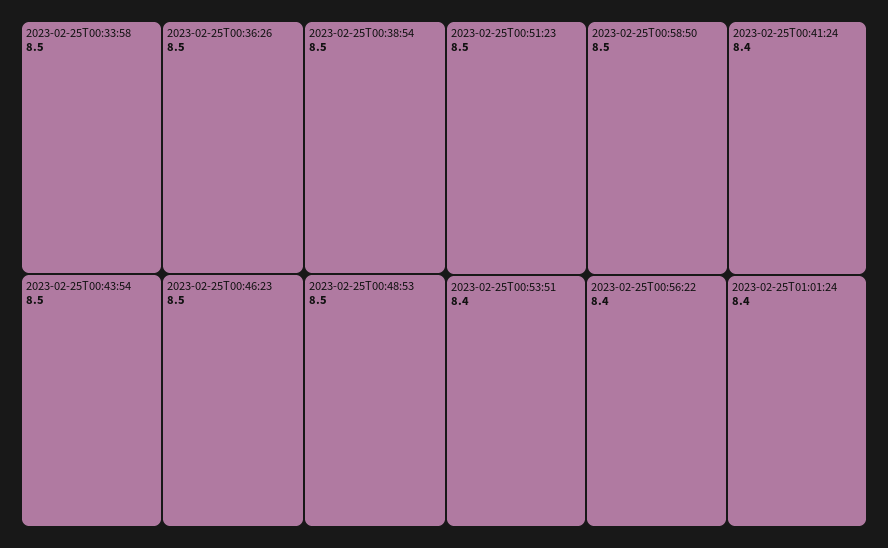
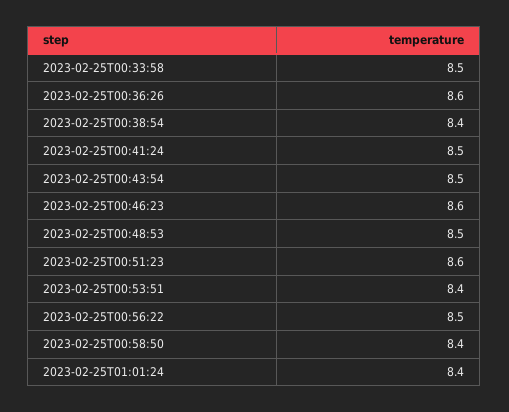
2023-02-25T00:36:26: 8.5 -> 8.6
2023-02-25T00:38:54: 8.5 -> 8.4
2023-02-25T00:46:23: 8.5 -> 8.6
2023-02-25T00:51:23: 8.5 -> 8.6
2023-02-25T00:58:50: 8.5 -> 8.4
2023-02-25T00:41:24: 8.4 -> 8.5
2023-02-25T00:56:22: 8.4 -> 8.5

